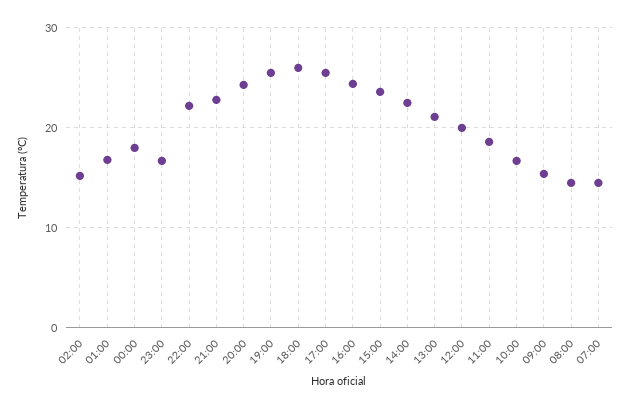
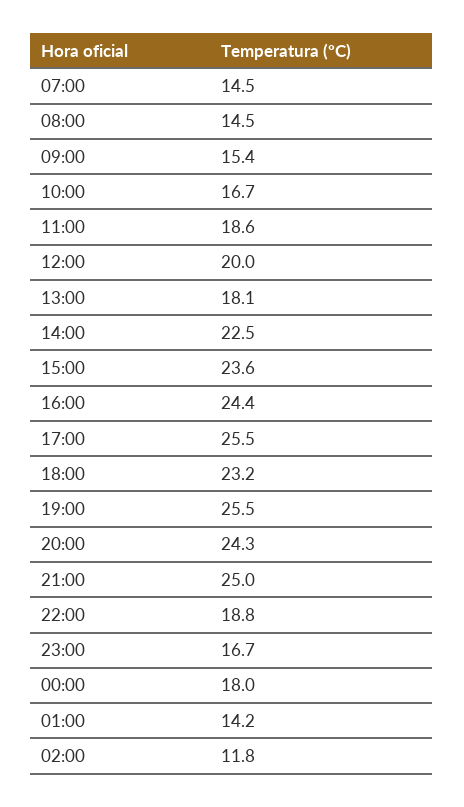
02:00: 15 -> 11.8
01:00: 17 -> 14.2
22:00: 22 -> 18.8
21:00: 23 -> 25
18:00: 26 -> 23.2
13:00: 21 -> 18.1

